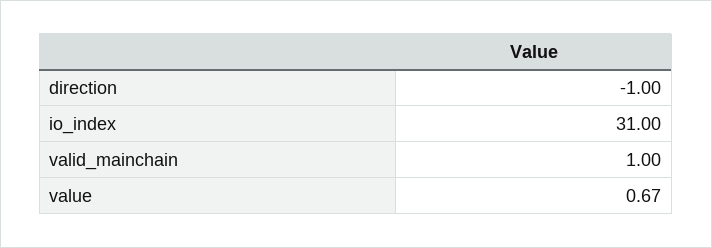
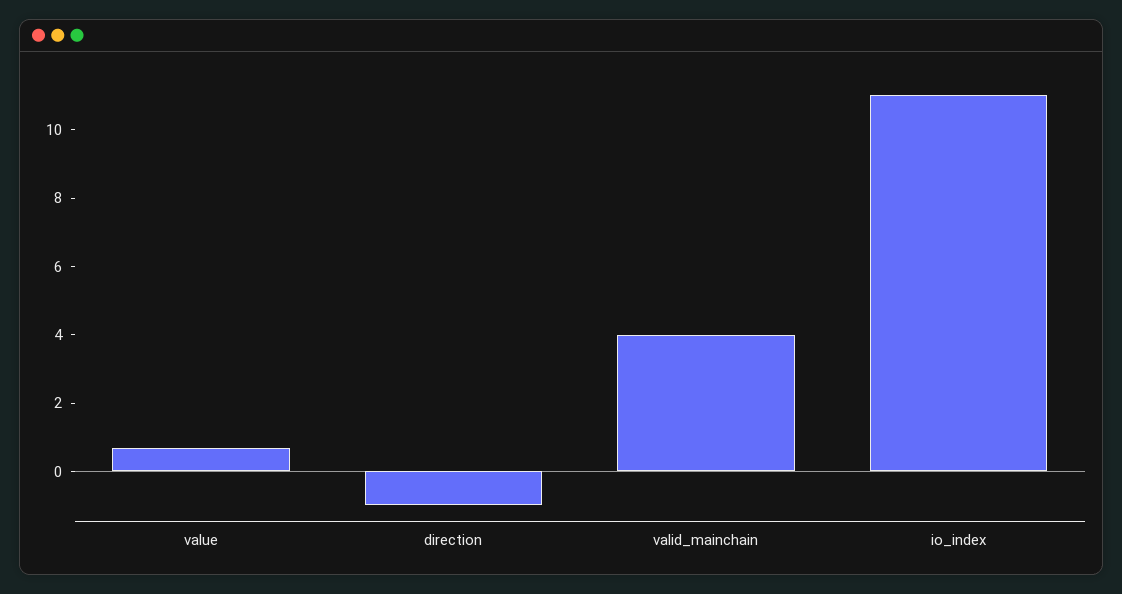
io_index: 31 -> 11
valid_mainchain: 1 -> 4

